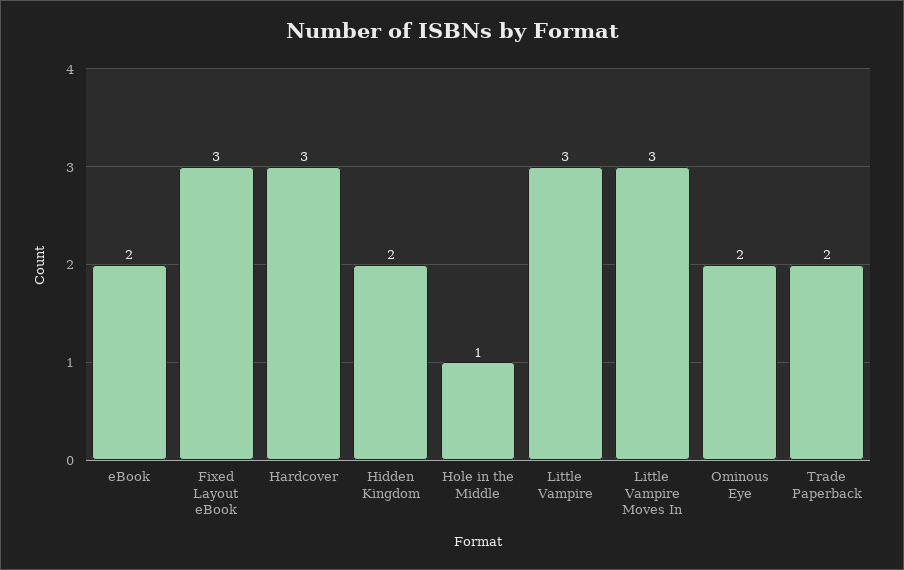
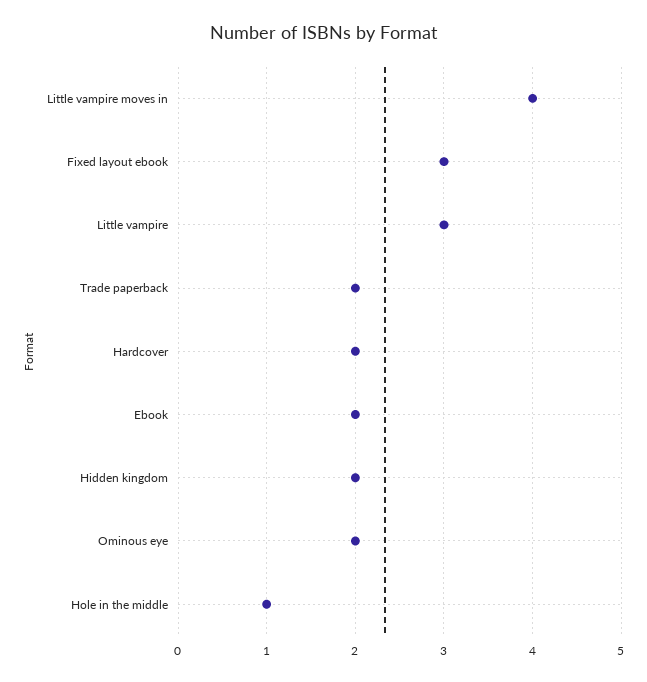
Hardcover: 3 -> 2
Little Vampire Moves In: 3 -> 4

